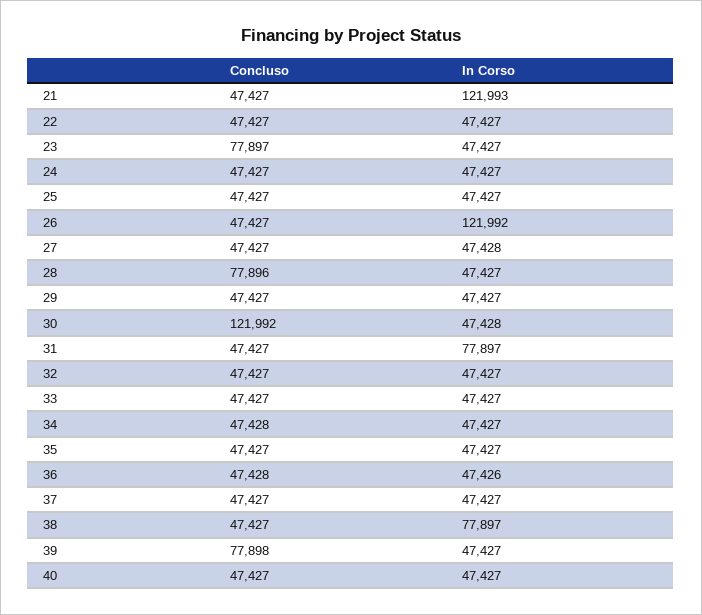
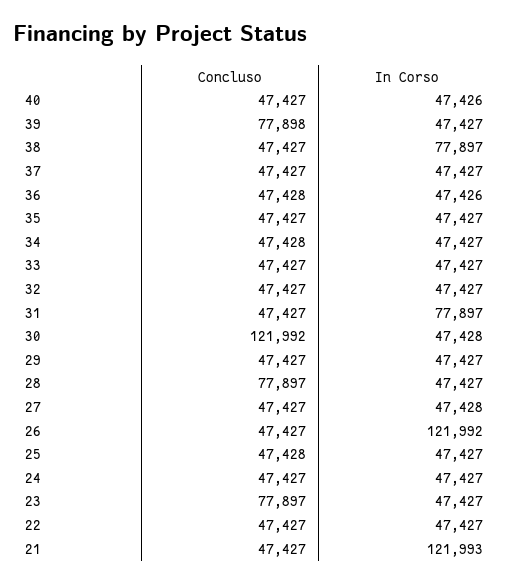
Concluso, 25: 47427 -> 47428
Concluso, 28: 77896 -> 77897
In Corso, 40: 47427 -> 47426

